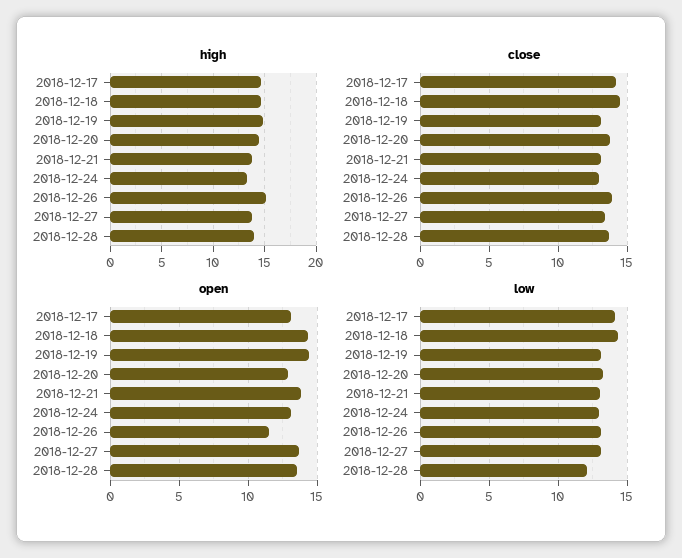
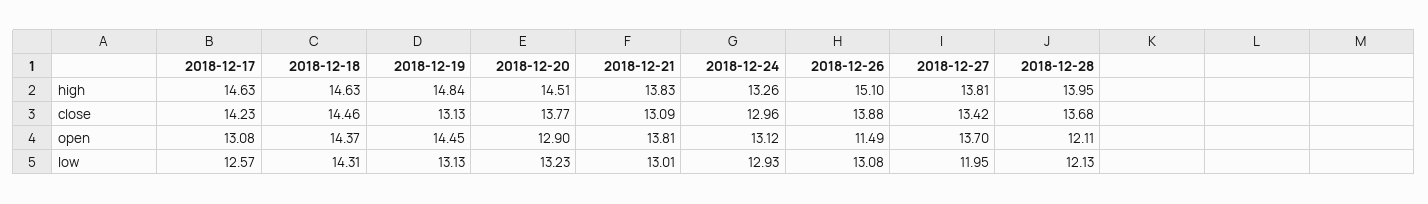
open, 2018-12-28: 13.5 -> 12.11
low, 2018-12-17: 14 -> 12.57
low, 2018-12-27: 13 -> 11.95

